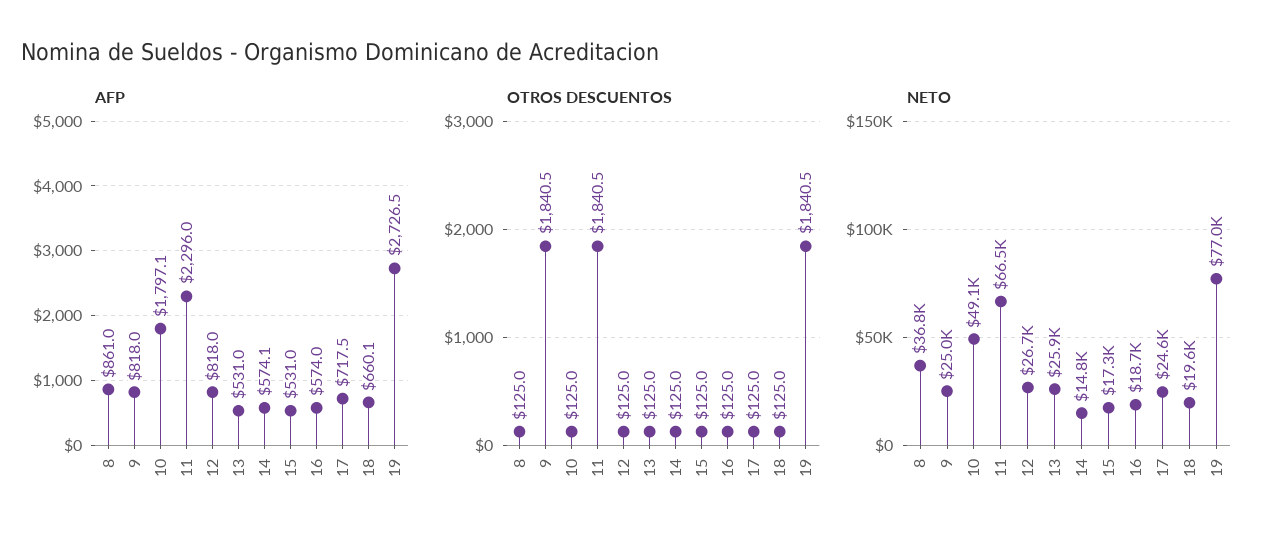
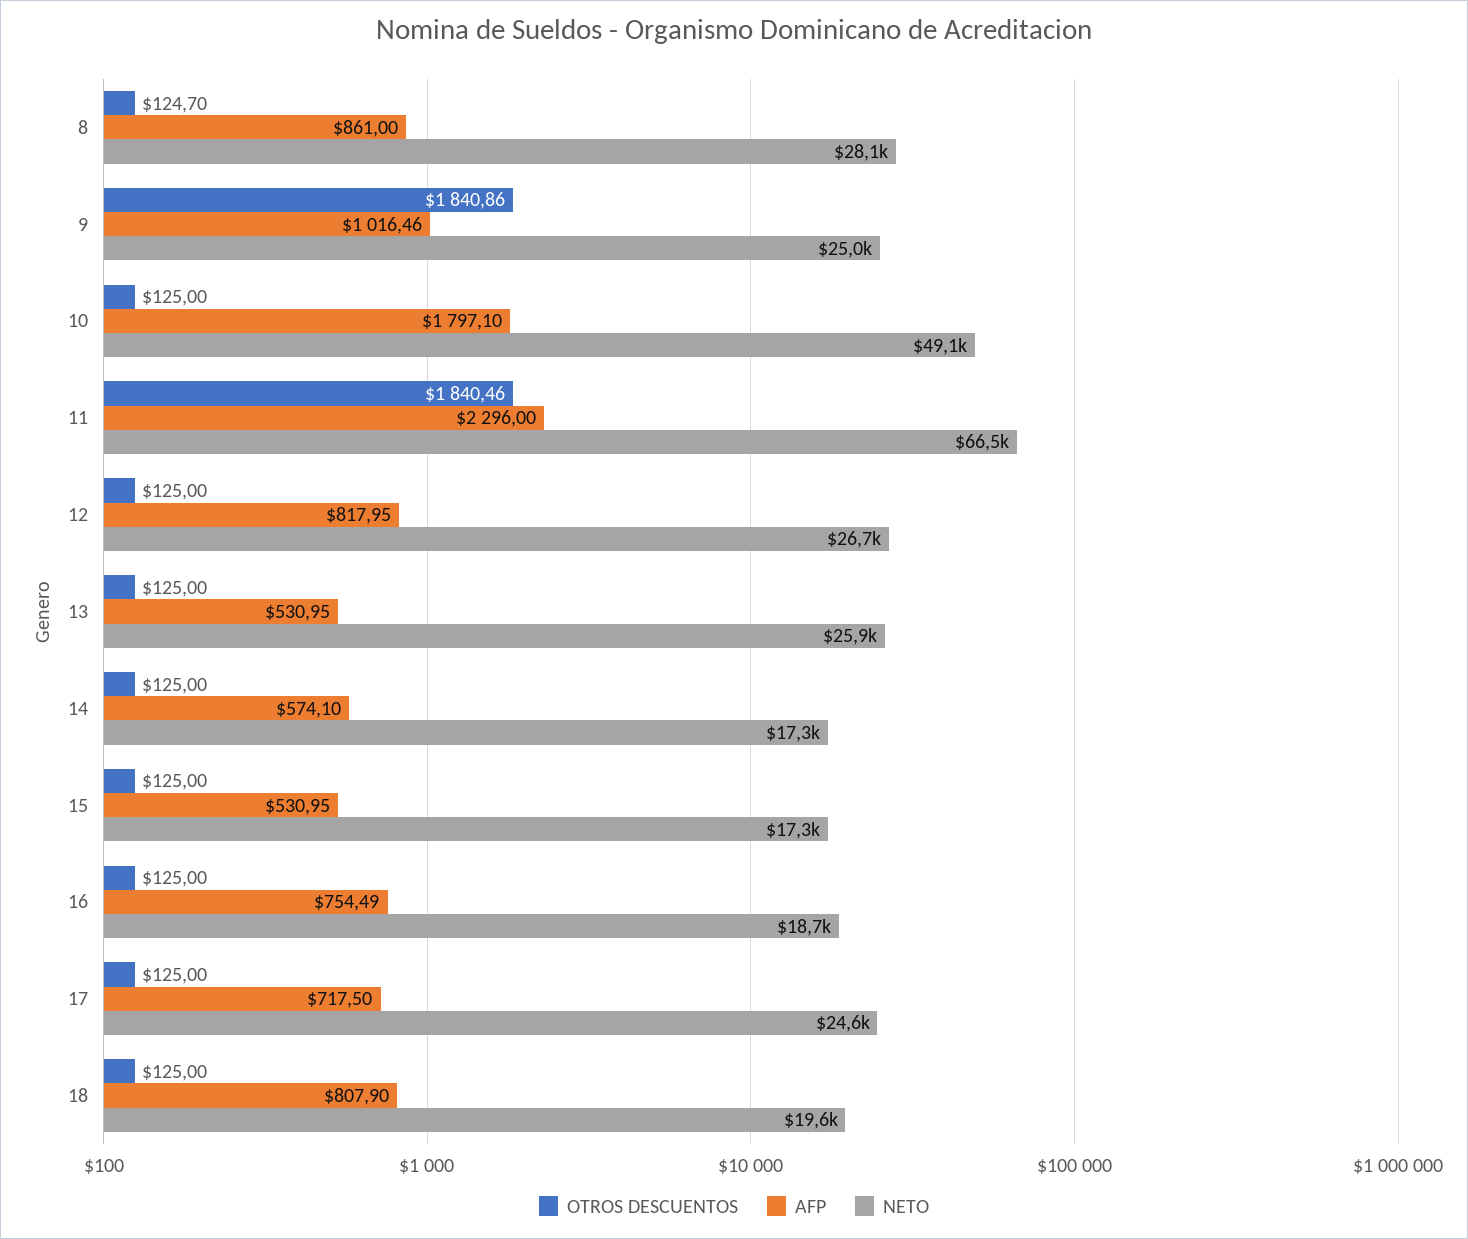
AFP, 9: 818 -> 1016.46
AFP, 16: 574 -> 754.49
AFP, 18: 660.1 -> 807.9
AFP, 19: 2726.5 -> none
OTROS DESCUENTOS, 8: 125 -> 124.7
OTROS DESCUENTOS, 9: 1840.5 -> 1840.86
OTROS DESCUENTOS, 19: 1840.5 -> none
NETO, 8: 36800 -> 28100
NETO, 14: 14800 -> 17300
NETO, 19: 77000 -> none

